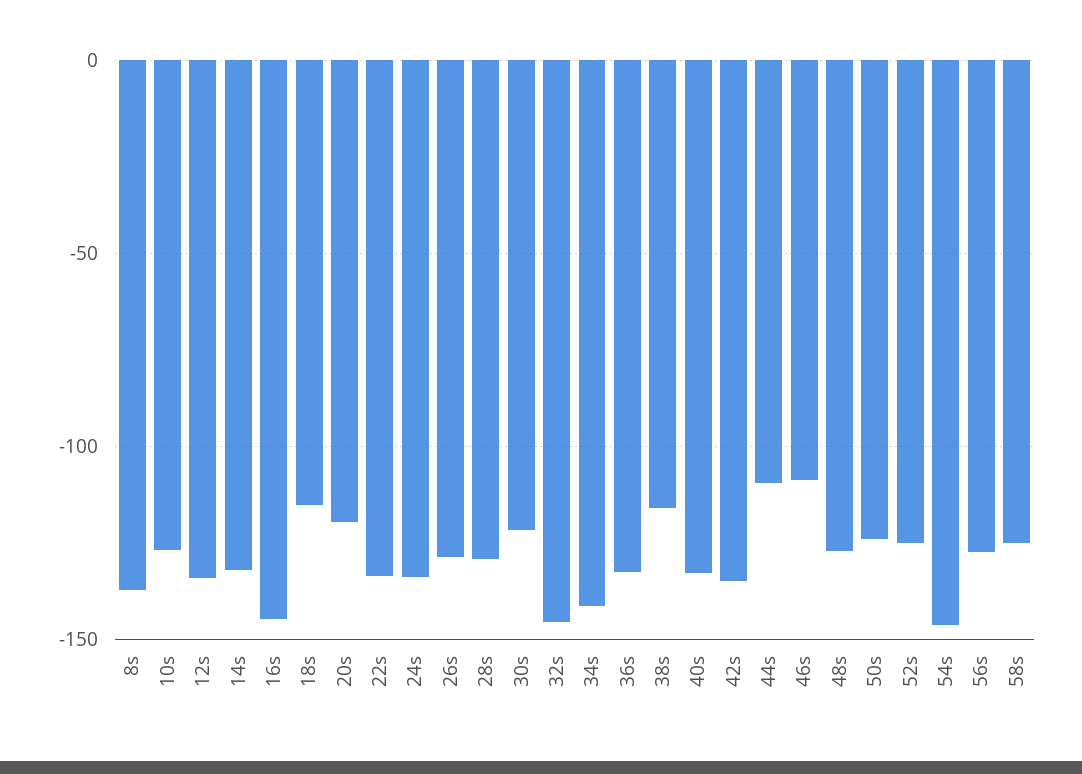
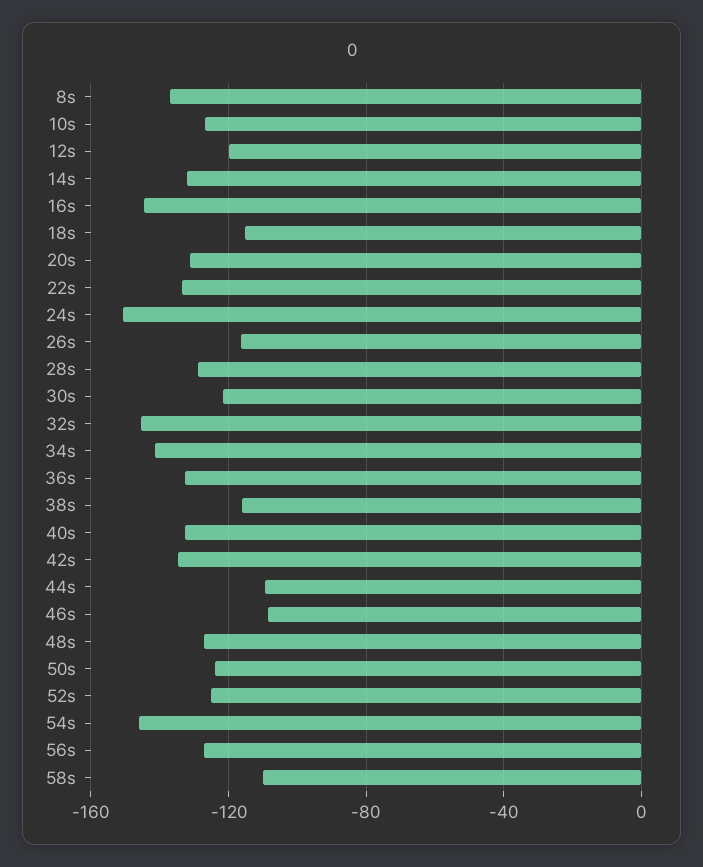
12s: -135 -> -120
20s: -120 -> -130
24s: -135 -> -150
26s: -130 -> -115
58s: -125 -> -110

